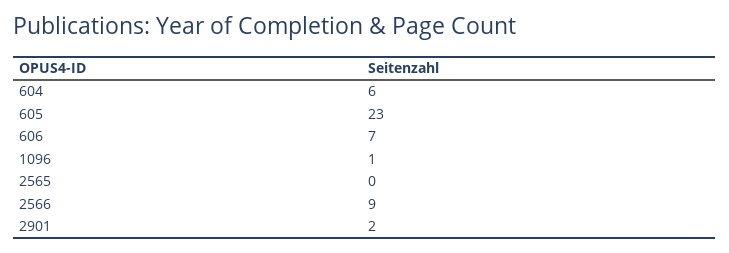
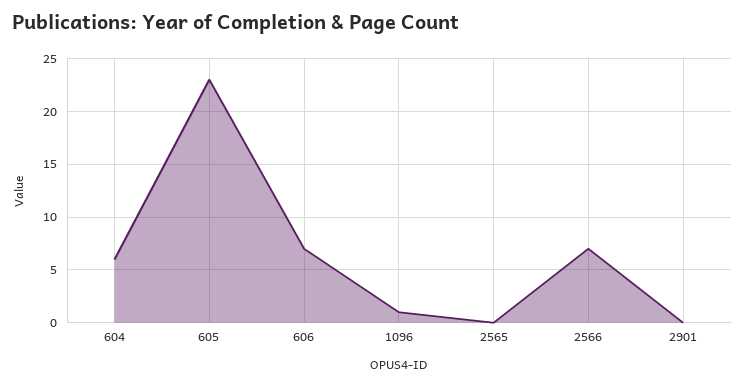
2566: 9 -> 7
2901: 2 -> 0

